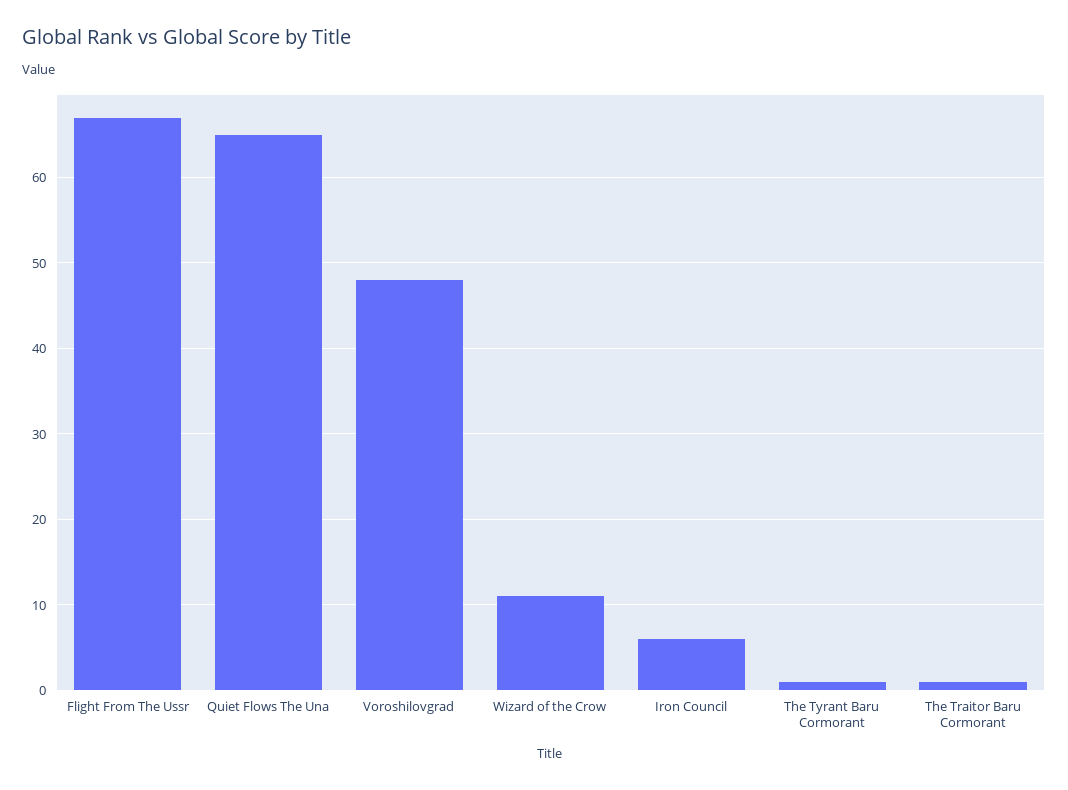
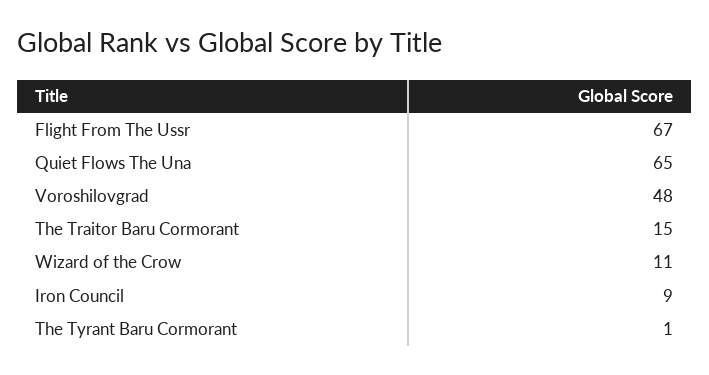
Iron Council: 6 -> 9
The Traitor Baru Cormorant: 1 -> 15

